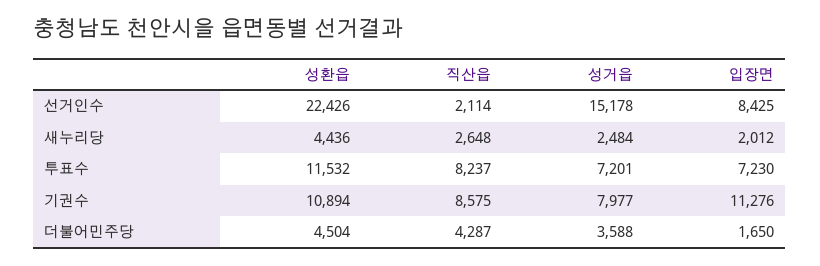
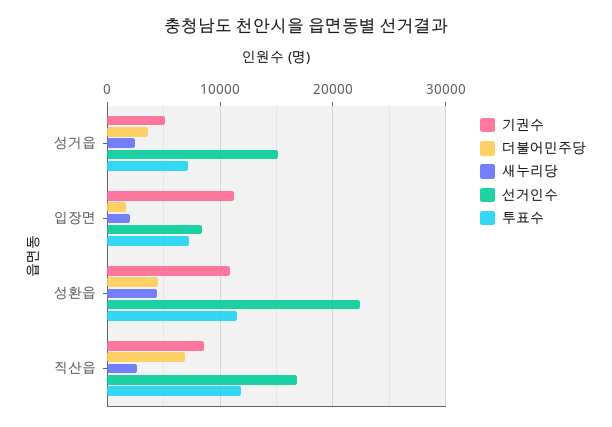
선거인수, 직산읍: 2114 -> 17000
투표수, 직산읍: 8237 -> 12000
기권수, 성거읍: 7977 -> 5000
더불어민주당, 직산읍: 4287 -> 7000

